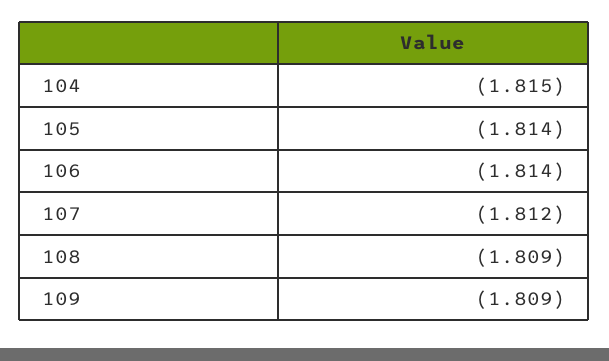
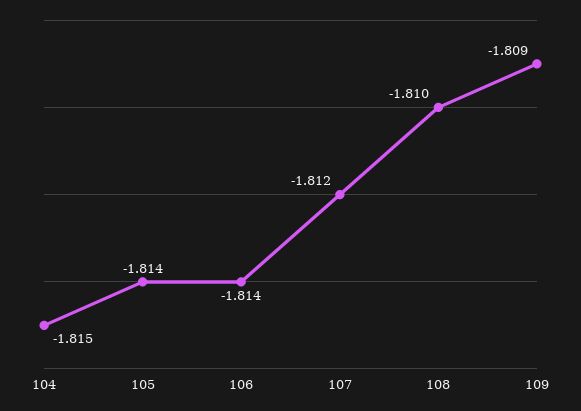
108: -1.809 -> -1.81

